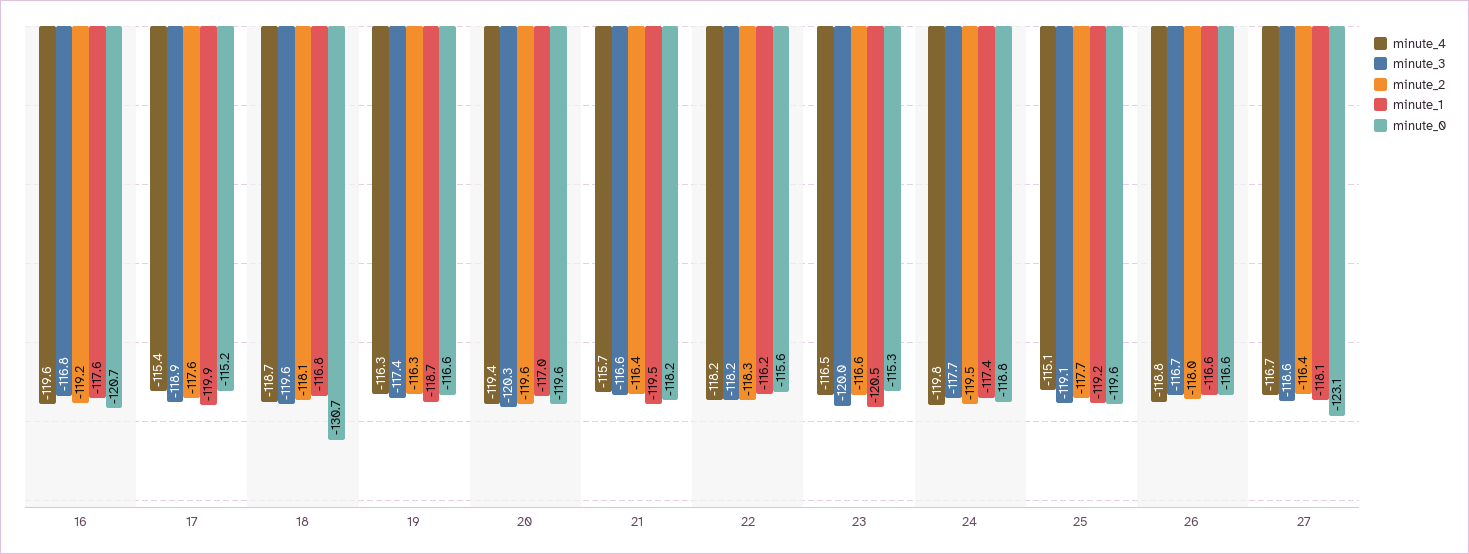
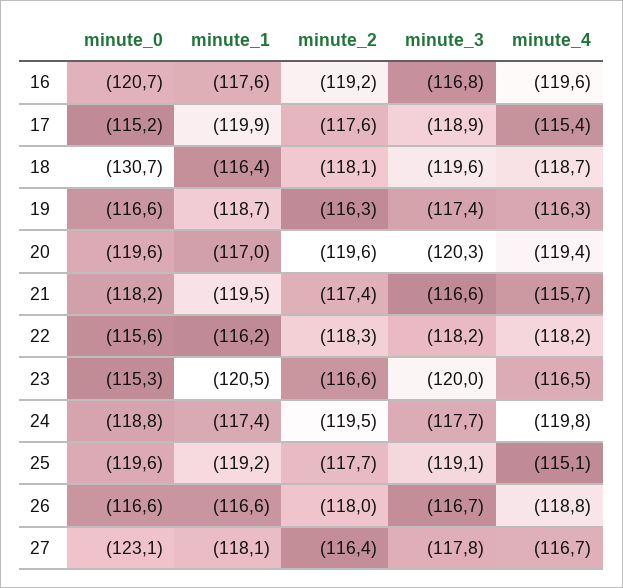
minute_1, 18: -116.8 -> -116.4
minute_2, 21: -116.4 -> -117.4
minute_3, 27: -118.6 -> -117.8

